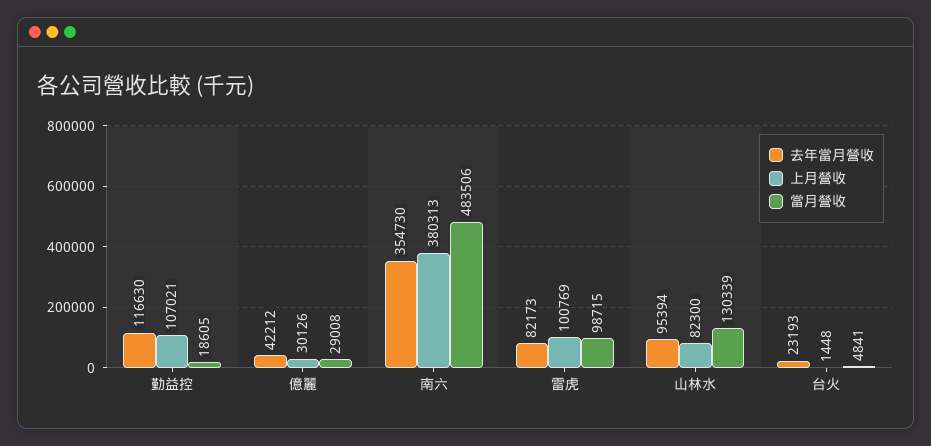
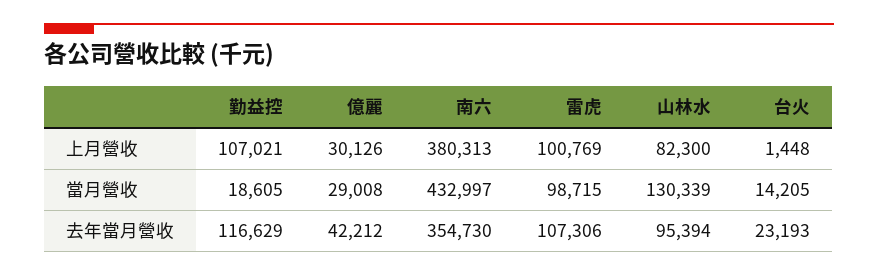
去年當月營收, 勤益控: 116630 -> 116629
當月營收, 南六: 483506 -> 432997
去年當月營收, 雷虎: 82173 -> 107306
當月營收, 台火: 4841 -> 14205

